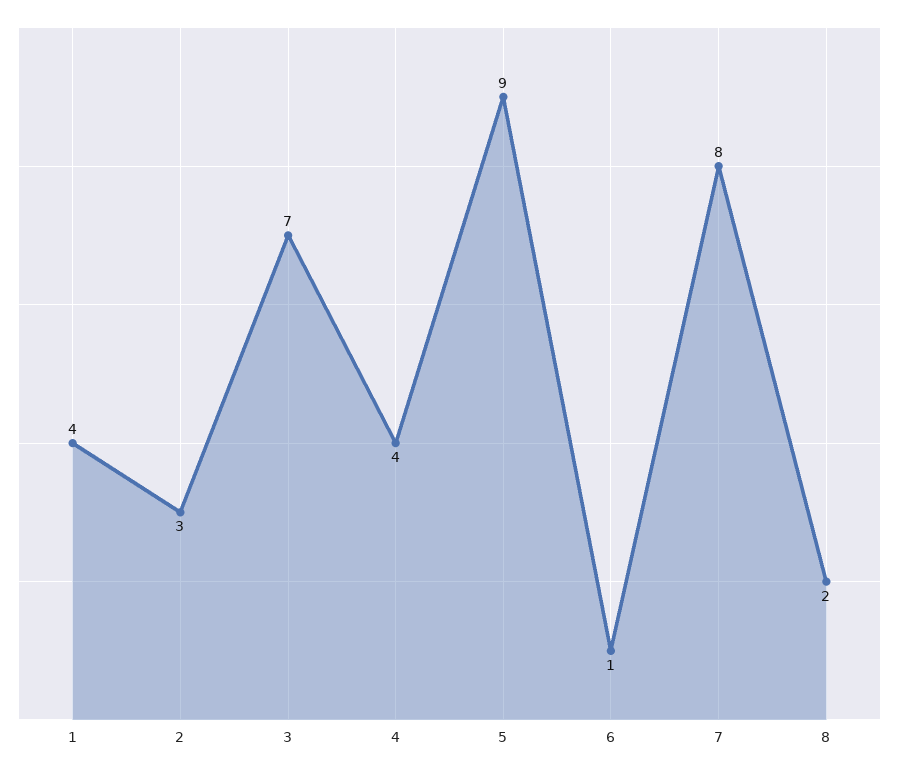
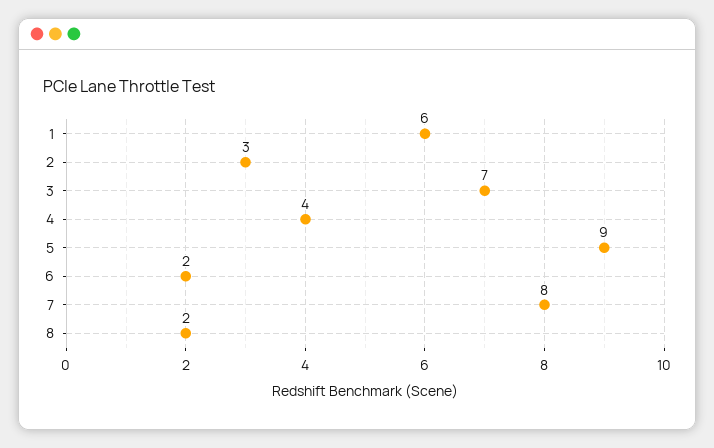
1: 4 -> 6
6: 1 -> 2

